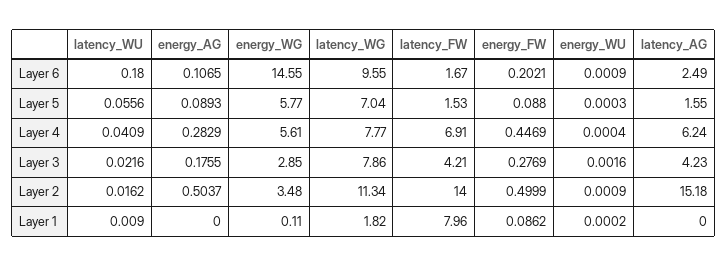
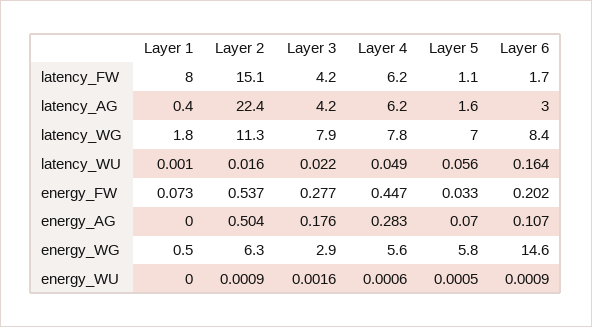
latency_WU, Layer 6: 0.18 -> 0.164
latency_WG, Layer 6: 9.55 -> 8.4
latency_AG, Layer 6: 2.49 -> 3
energy_AG, Layer 5: 0.0893 -> 0.07
latency_FW, Layer 5: 1.53 -> 1.1
energy_FW, Layer 5: 0.088 -> 0.033
energy_WU, Layer 5: 0.0003 -> 0.0005
latency_WU, Layer 4: 0.0409 -> 0.049
latency_FW, Layer 4: 6.91 -> 6.2
energy_WU, Layer 4: 0.0004 -> 0.0006
energy_WG, Layer 2: 3.48 -> 6.3
latency_FW, Layer 2: 14 -> 15.1
energy_FW, Layer 2: 0.4999 -> 0.537
latency_AG, Layer 2: 15.18 -> 22.4
latency_WU, Layer 1: 0.009 -> 0.001
energy_WG, Layer 1: 0.11 -> 0.5
energy_FW, Layer 1: 0.0862 -> 0.073
energy_WU, Layer 1: 0.0002 -> 0
latency_AG, Layer 1: 0 -> 0.4

